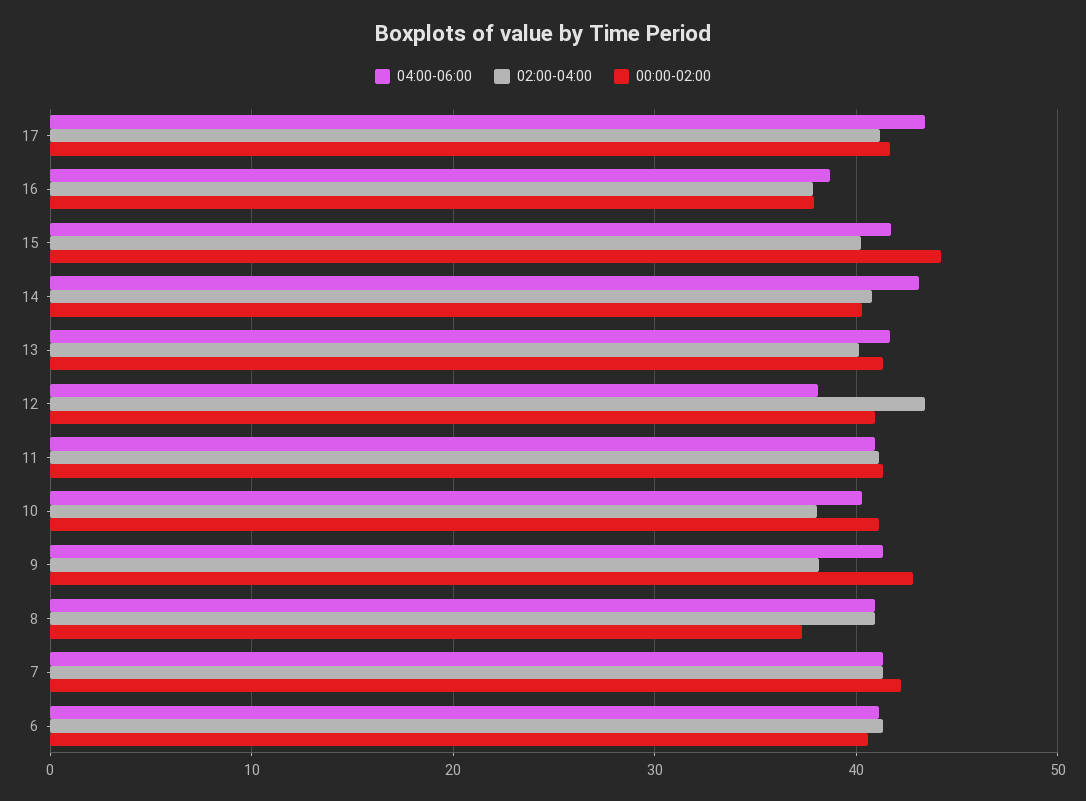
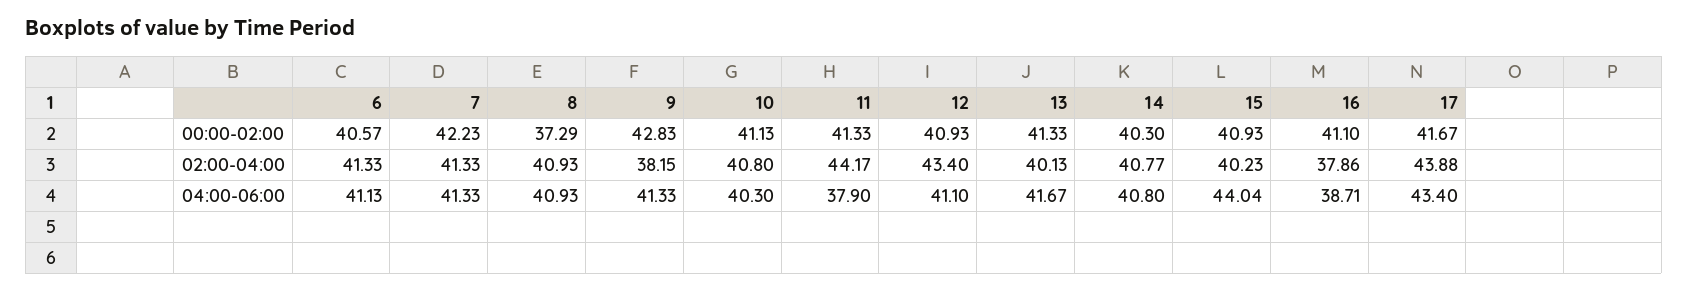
02:00-04:00, 17: 41 -> 43.88
00:00-02:00, 16: 38 -> 41.1
04:00-06:00, 15: 42 -> 44.04
00:00-02:00, 15: 44 -> 40.93
04:00-06:00, 14: 43 -> 40.8
04:00-06:00, 12: 38 -> 41.1
04:00-06:00, 11: 41 -> 37.9
02:00-04:00, 11: 41 -> 44.17
02:00-04:00, 10: 38 -> 40.8

